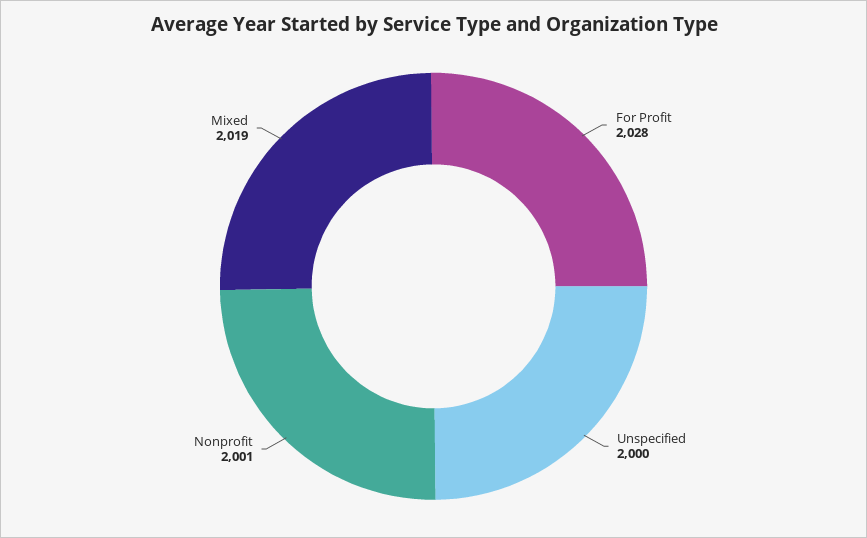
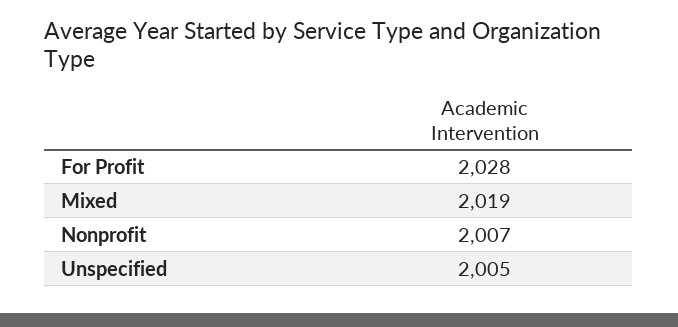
Unspecified: 2000 -> 2005
Nonprofit: 2001 -> 2007

